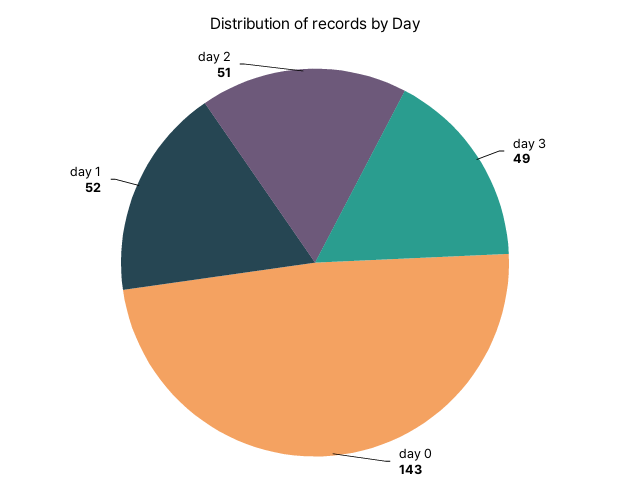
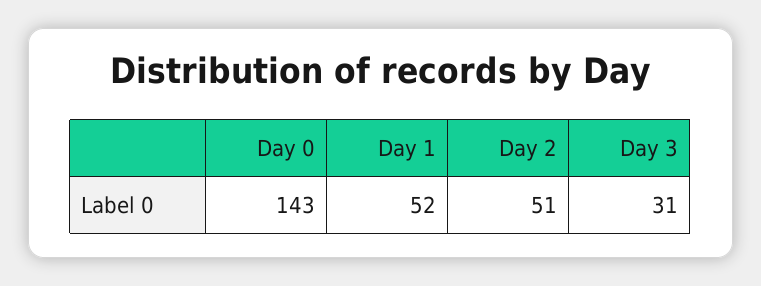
day 3: 49 -> 31

